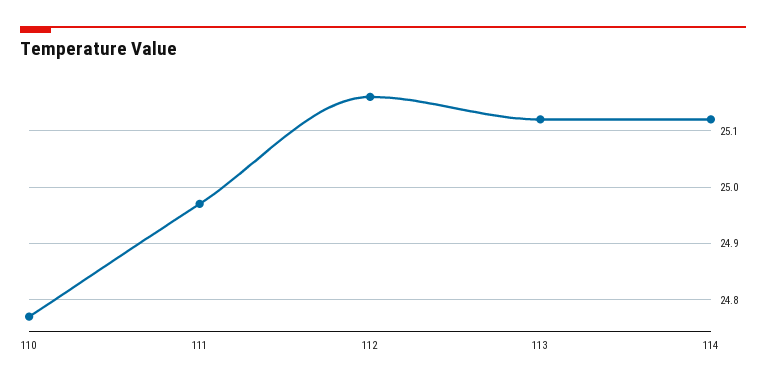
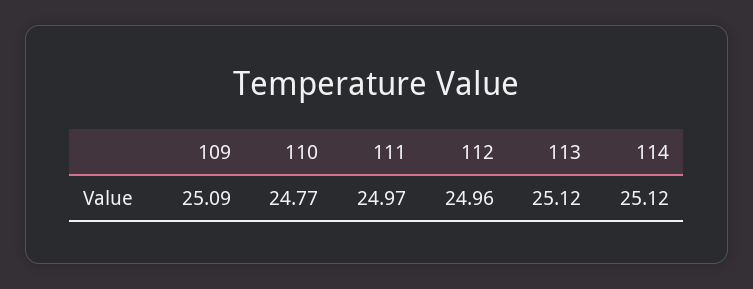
112: 25.15 -> 24.96
109: none -> 25.09

